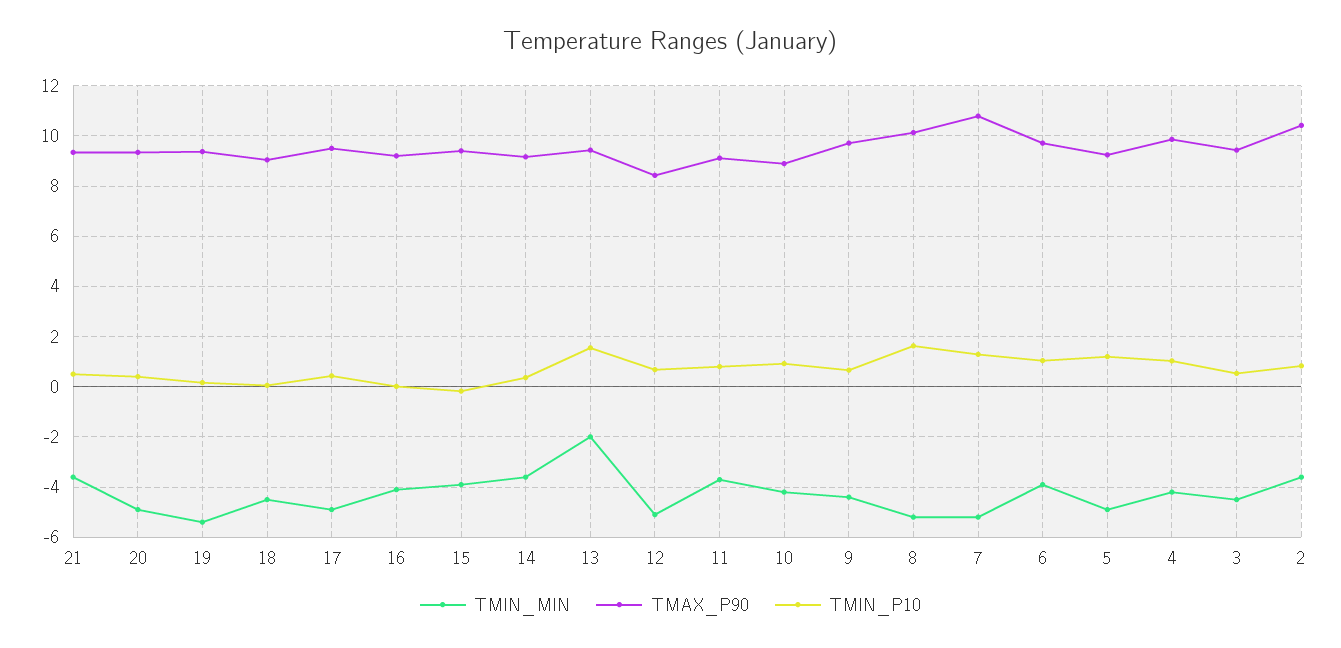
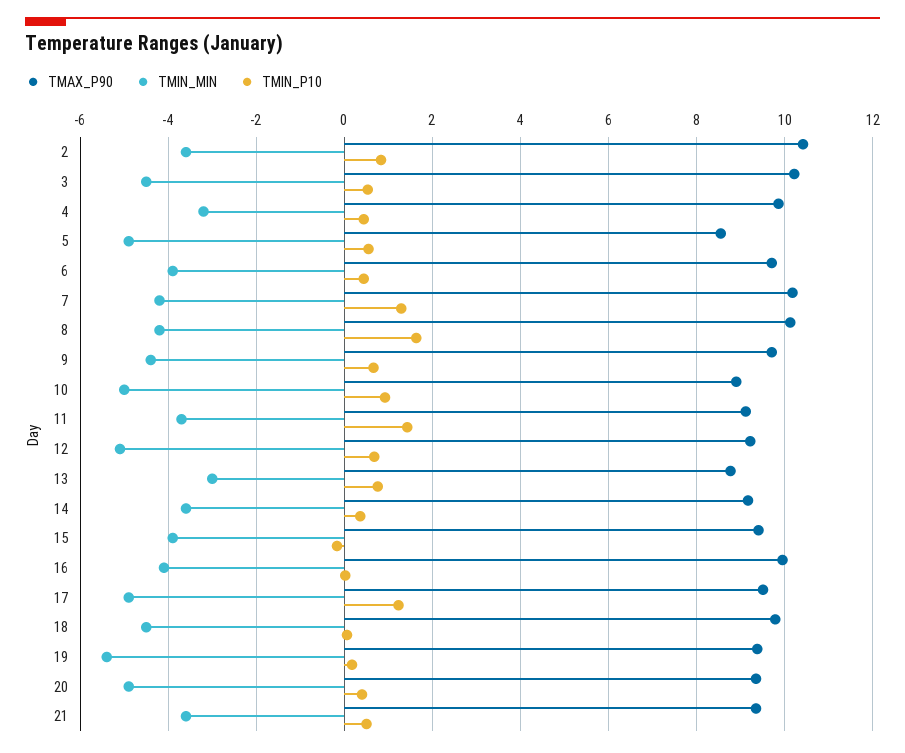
TMAX_P90, 18: 9 -> 9.8
TMIN_P10, 17: 0.5 -> 1.2
TMAX_P90, 16: 9.25 -> 10
TMIN_MIN, 13: -2 -> -3
TMAX_P90, 13: 9.5 -> 8.8
TMIN_P10, 13: 1.5 -> 0.8
TMAX_P90, 12: 8.5 -> 9.2
TMIN_P10, 11: 0.75 -> 1.4
TMIN_MIN, 10: -4.25 -> -5
TMIN_MIN, 8: -5.25 -> -4.2
TMIN_MIN, 7: -5.25 -> -4.2
TMAX_P90, 7: 10.75 -> 10.2
TMIN_P10, 6: 1 -> 0.4
TMAX_P90, 5: 9.25 -> 8.6
TMIN_P10, 5: 1.25 -> 0.6
TMIN_MIN, 4: -4.25 -> -3.2
TMIN_P10, 4: 1 -> 0.4
TMAX_P90, 3: 9.5 -> 10.2

